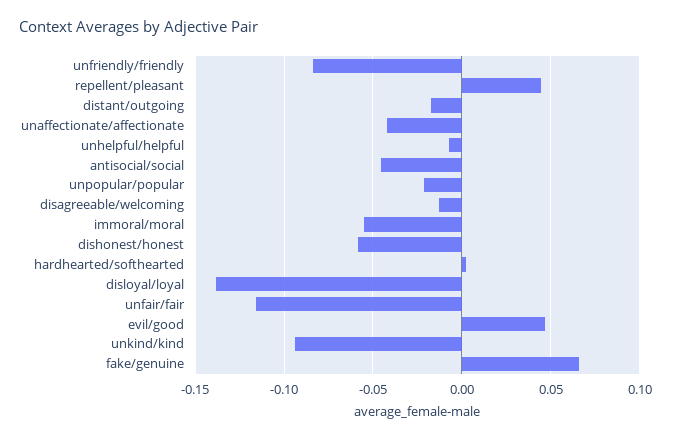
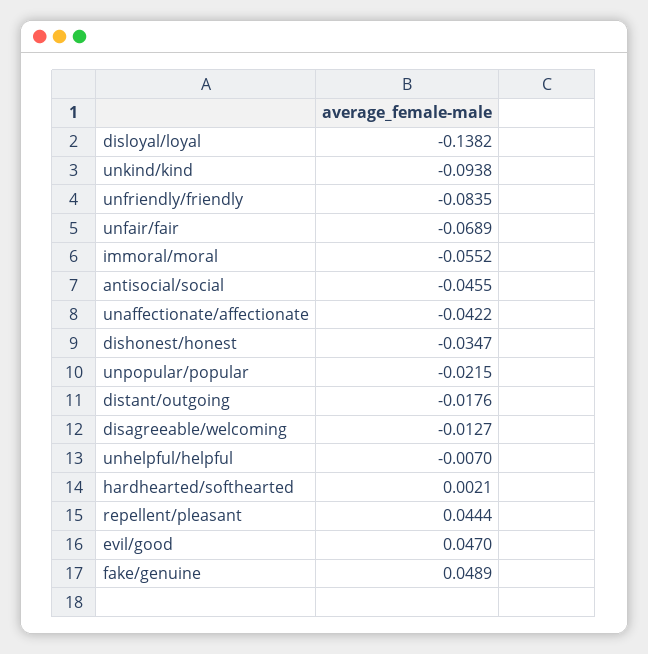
dishonest/honest: -0.06 -> -0.0347
unfair/fair: -0.115 -> -0.0689
fake/genuine: 0.065 -> 0.0489

